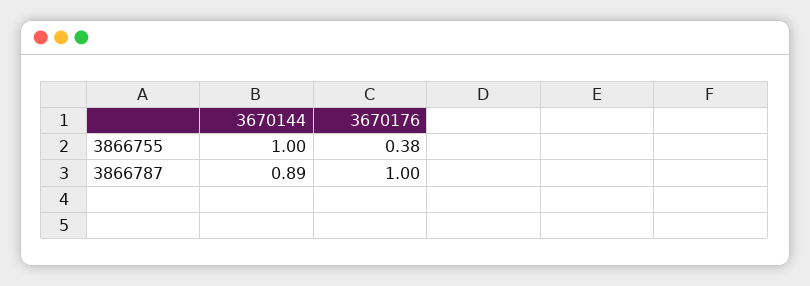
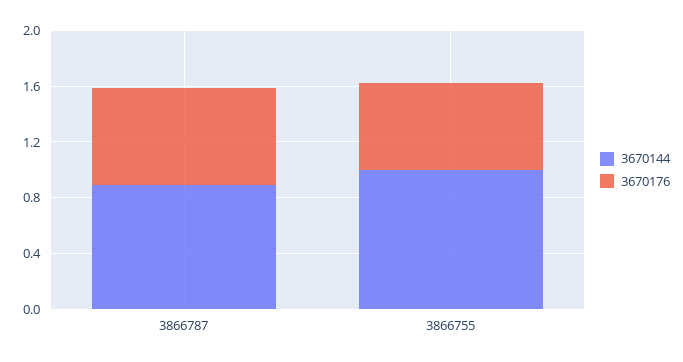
3670176, 3866755: 0.38 -> 0.6
3670176, 3866787: 1 -> 0.7

